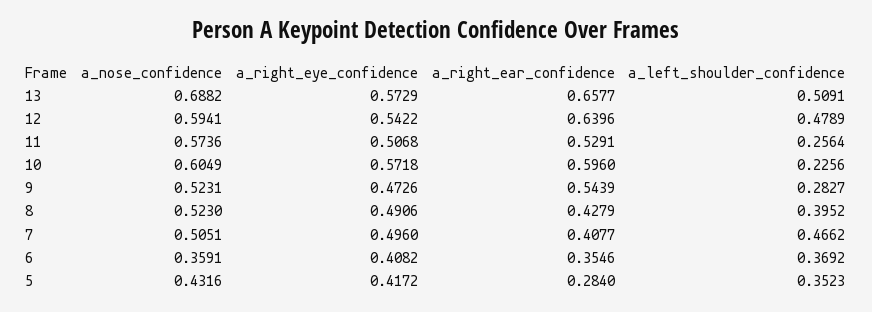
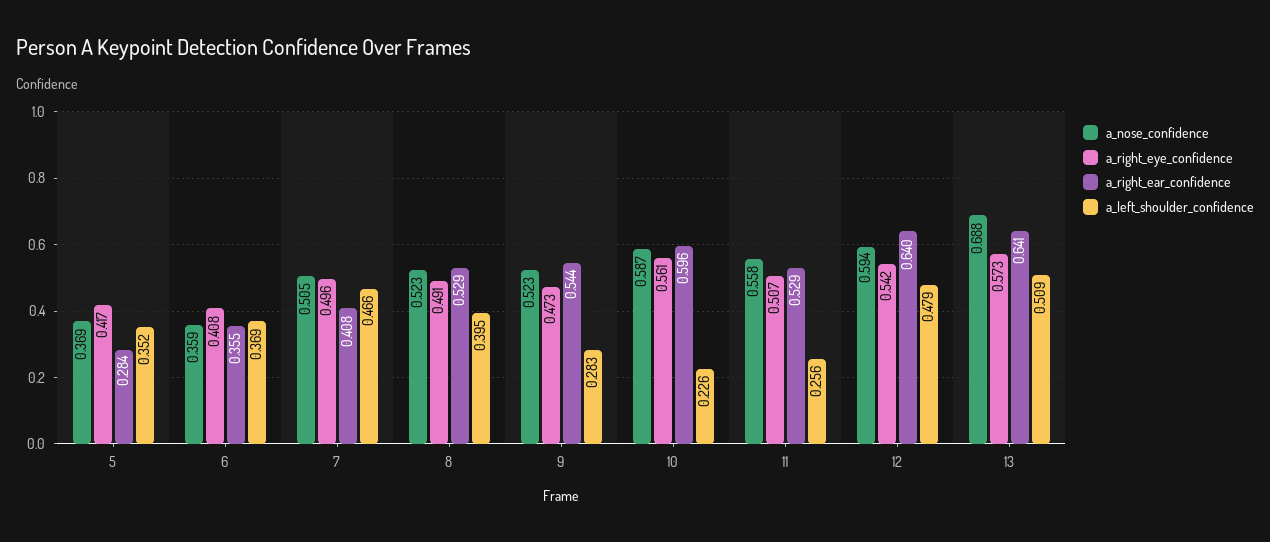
a_right_ear_confidence, 13: 0.6577 -> 0.641
a_nose_confidence, 11: 0.5736 -> 0.558
a_nose_confidence, 10: 0.6049 -> 0.587
a_right_eye_confidence, 10: 0.5718 -> 0.561
a_right_ear_confidence, 8: 0.4279 -> 0.529
a_nose_confidence, 5: 0.4316 -> 0.369

